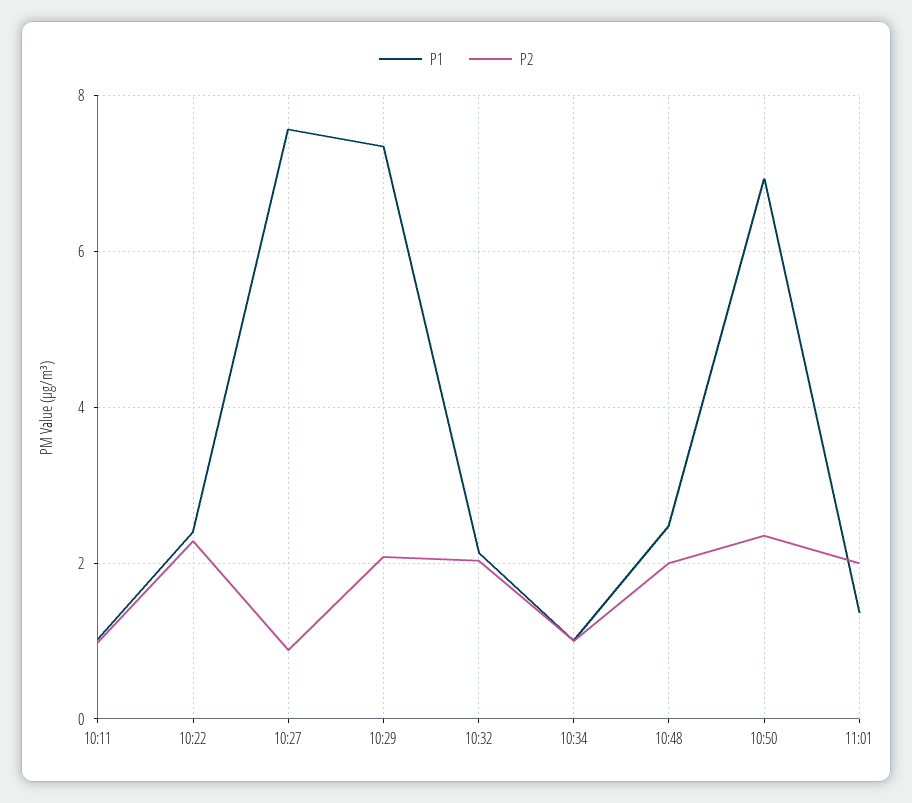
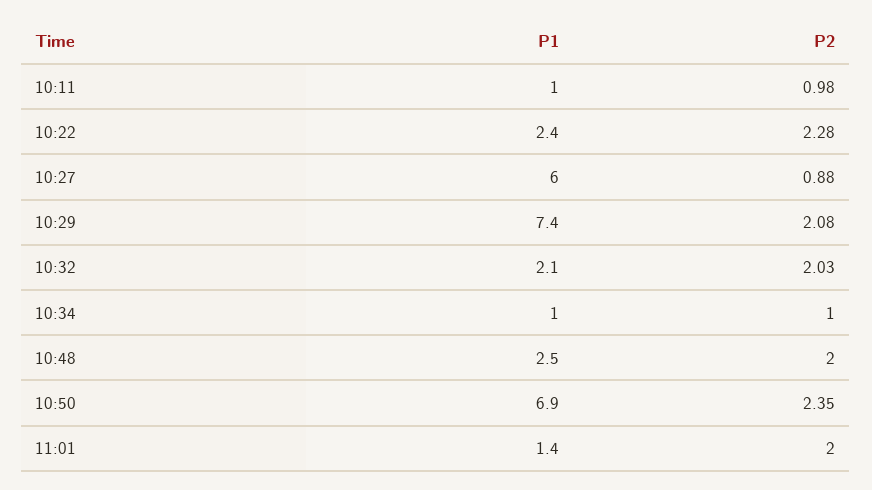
P1, 10:27: 7.6 -> 6

